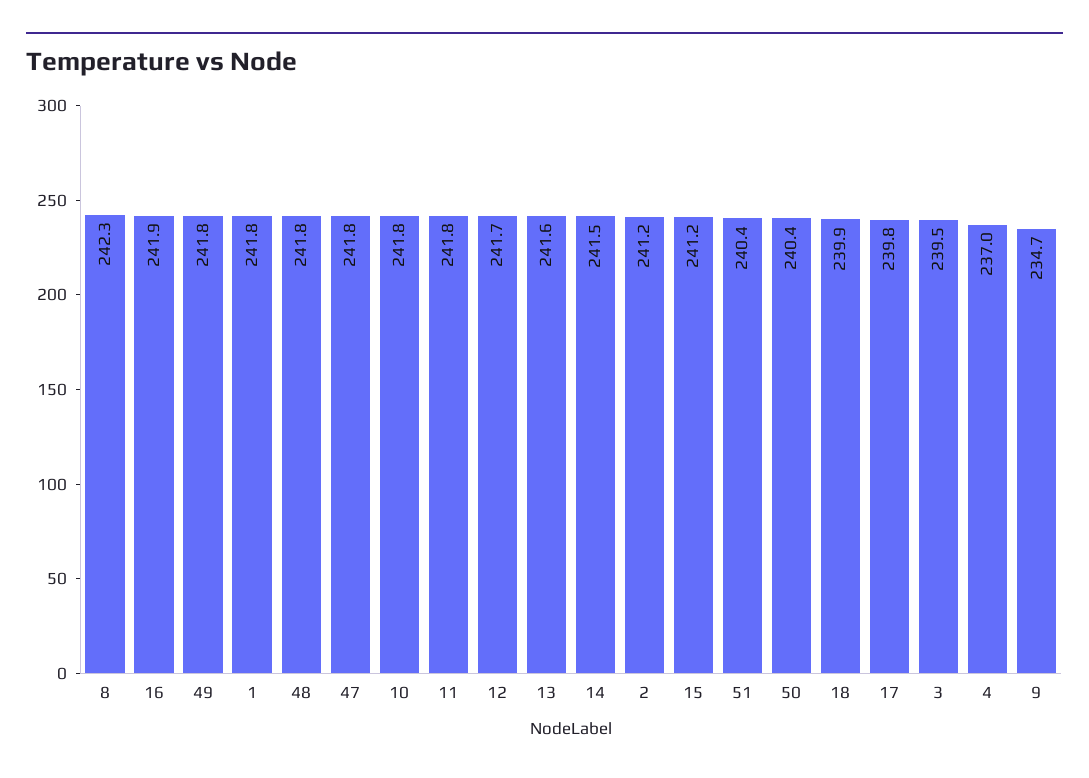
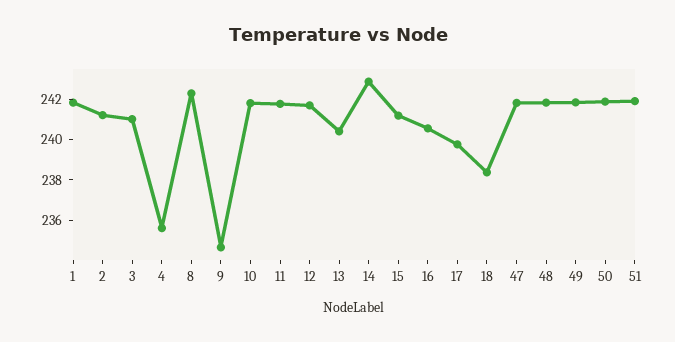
16: 241.9 -> 240.5
13: 241.6 -> 240.5
14: 241.5 -> 243
51: 240.4 -> 242
50: 240.4 -> 242
18: 239.9 -> 238.5
3: 239.5 -> 241
4: 237 -> 235.5

